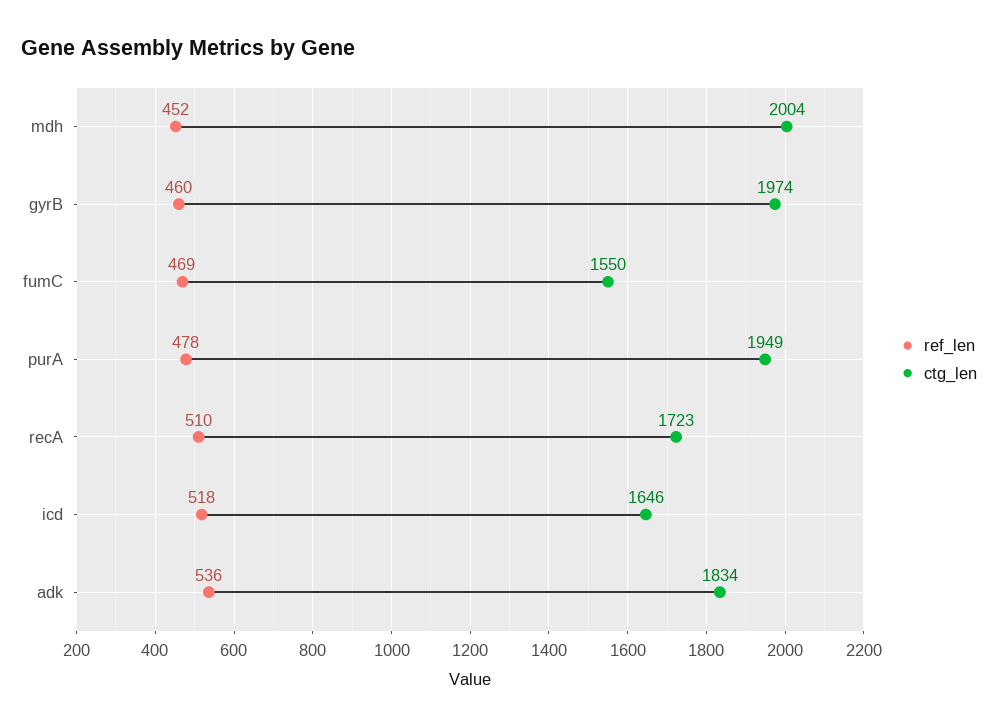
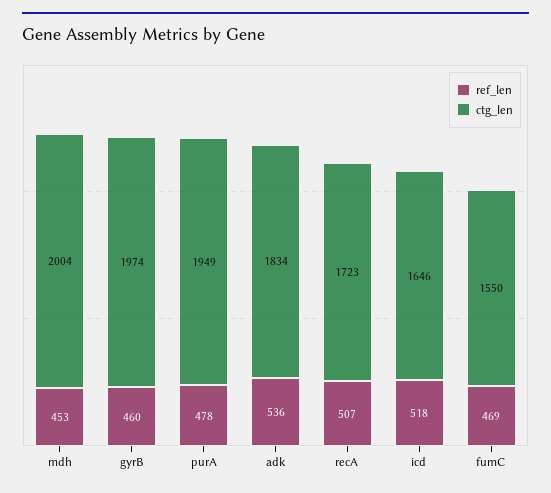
ref_len, mdh: 452 -> 453
ref_len, recA: 510 -> 507

